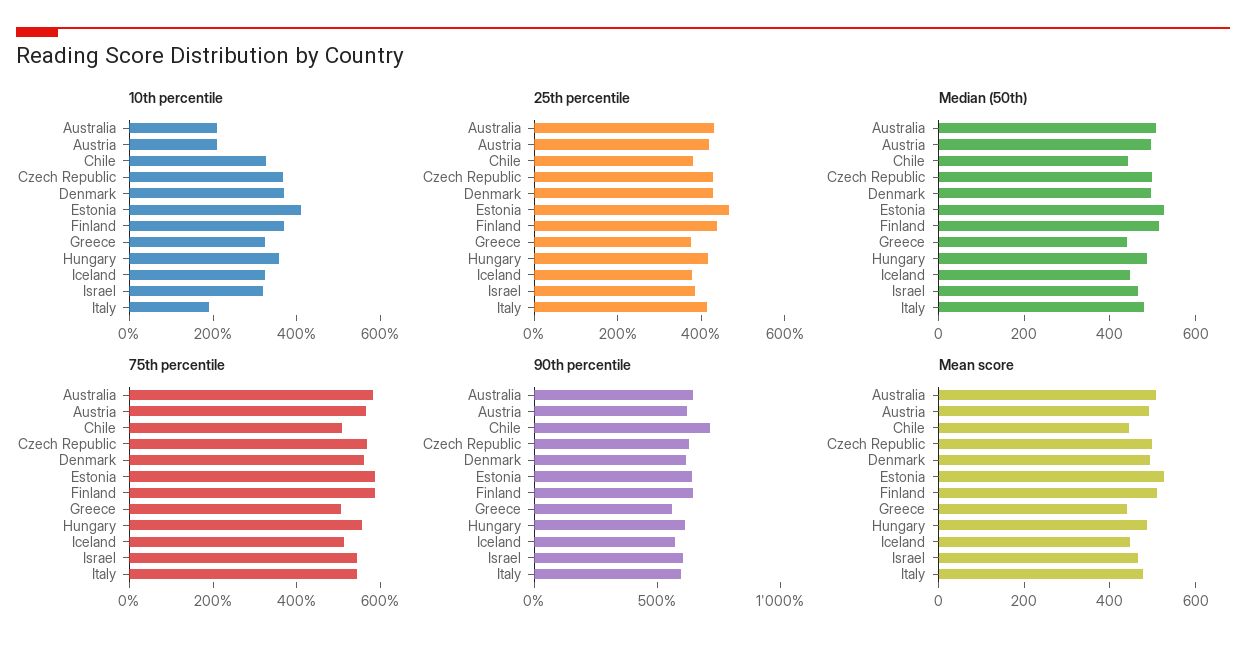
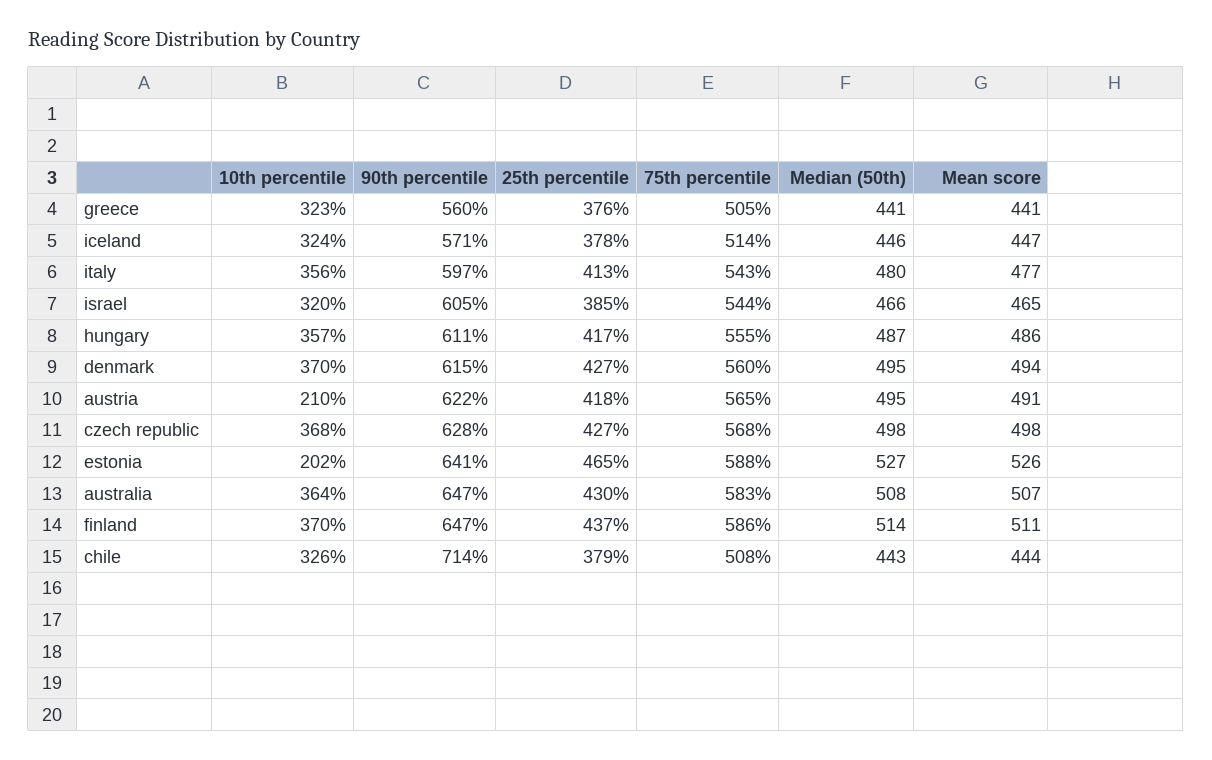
10th percentile, Australia: 200 -> 364
10th percentile, Estonia: 400 -> 202
10th percentile, Italy: 200 -> 356

